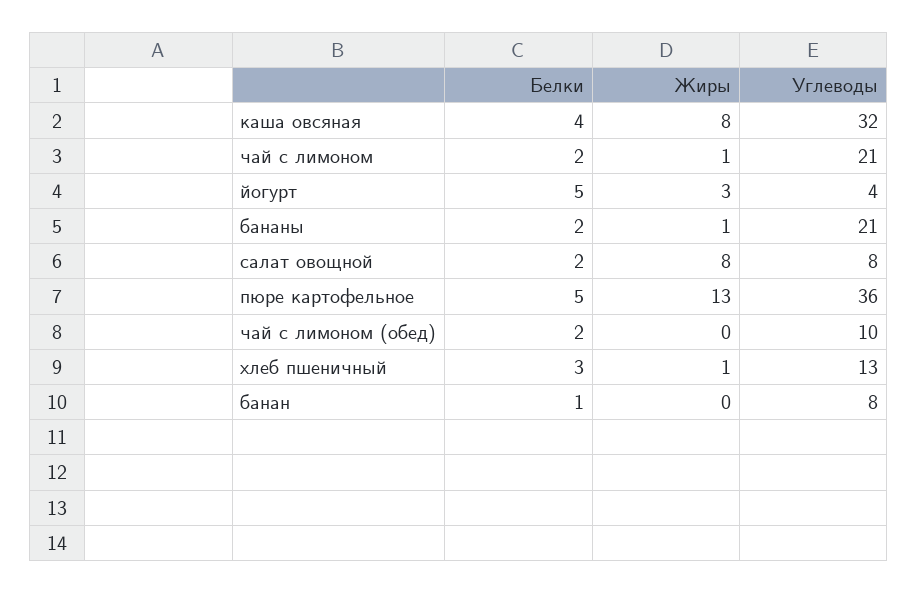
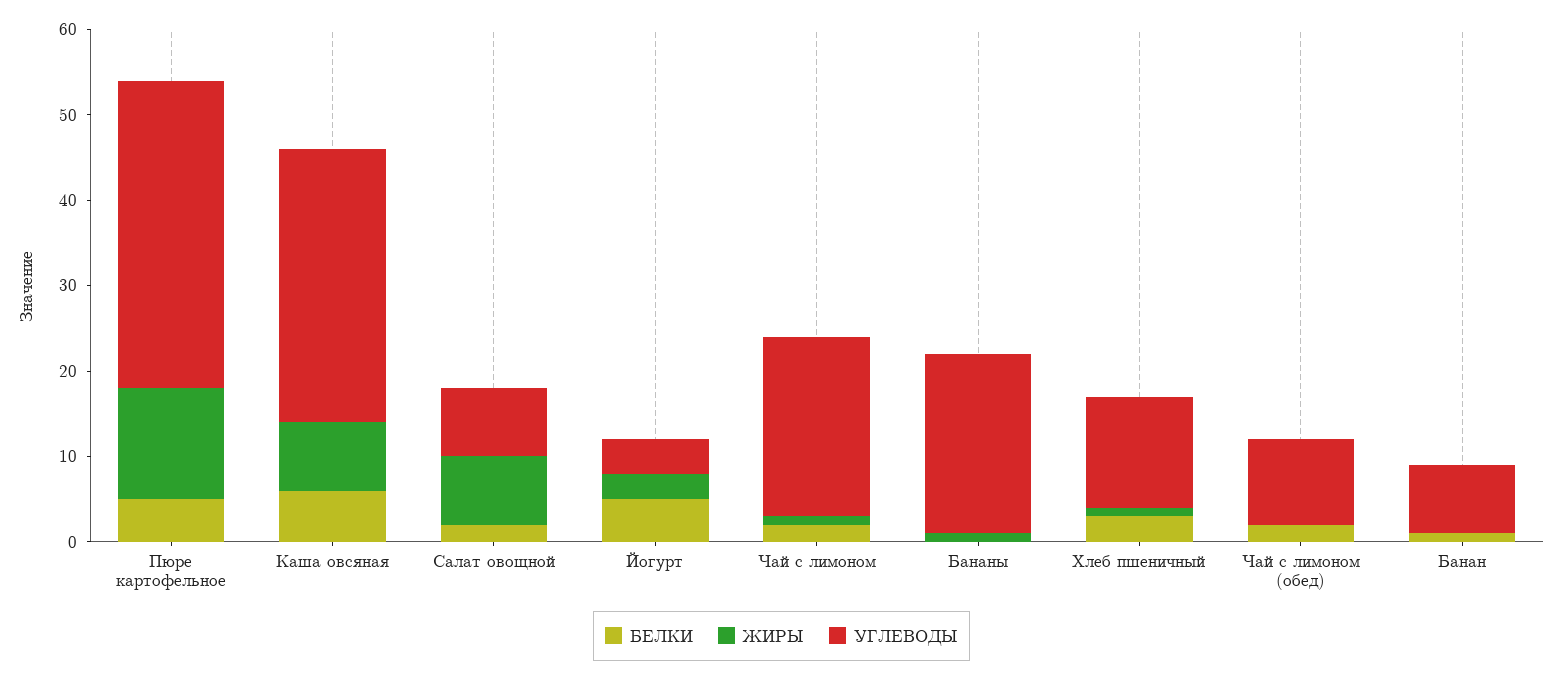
Белки, каша овсяная: 4 -> 6
Белки, бананы: 2 -> 0

